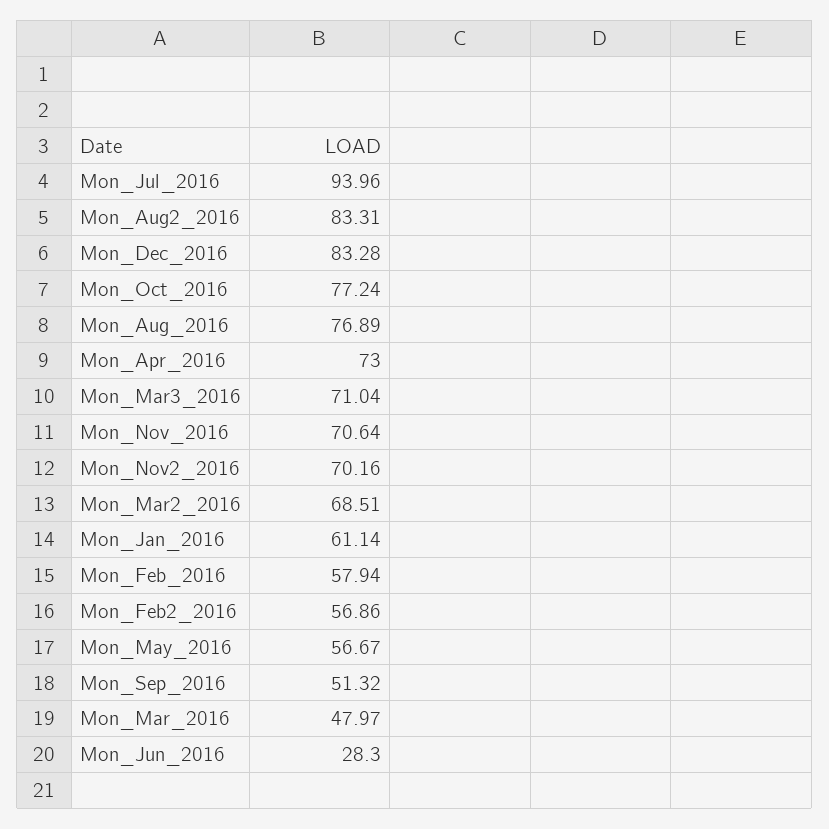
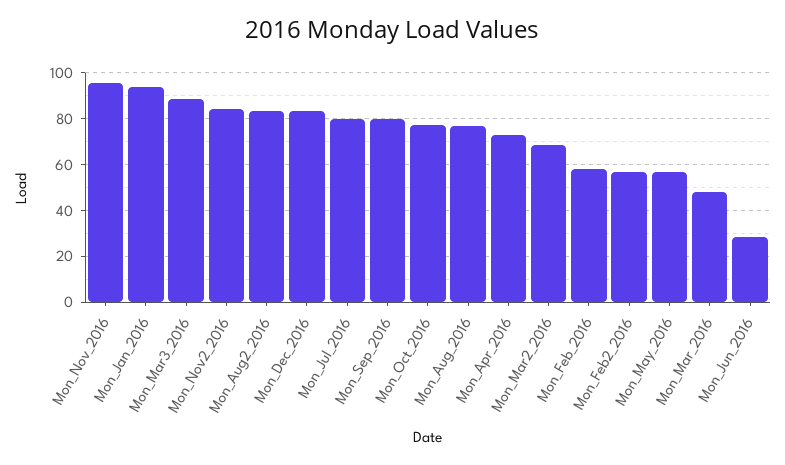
Mon_Jul_2016: 93.96 -> 80
Mon_Mar3_2016: 71.04 -> 90
Mon_Nov_2016: 70.64 -> 95
Mon_Nov2_2016: 70.16 -> 85
Mon_Jan_2016: 61.14 -> 95
Mon_Sep_2016: 51.32 -> 80

